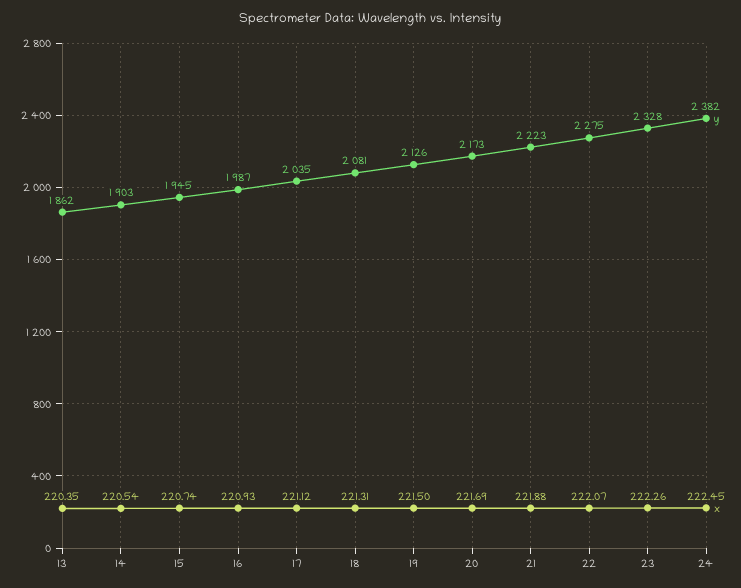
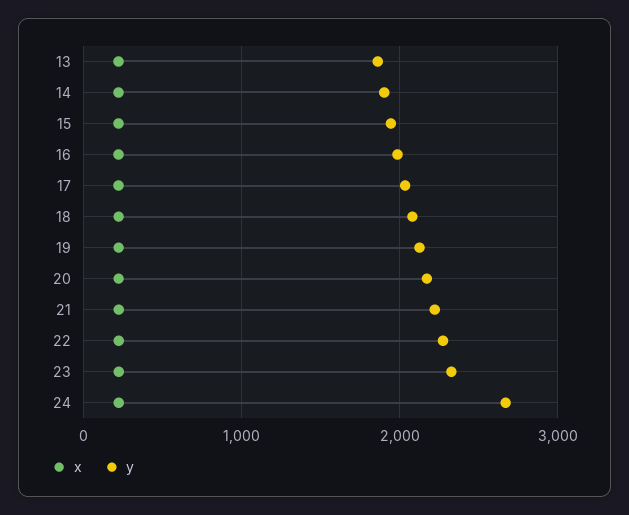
y, 24: 2382 -> 2700

